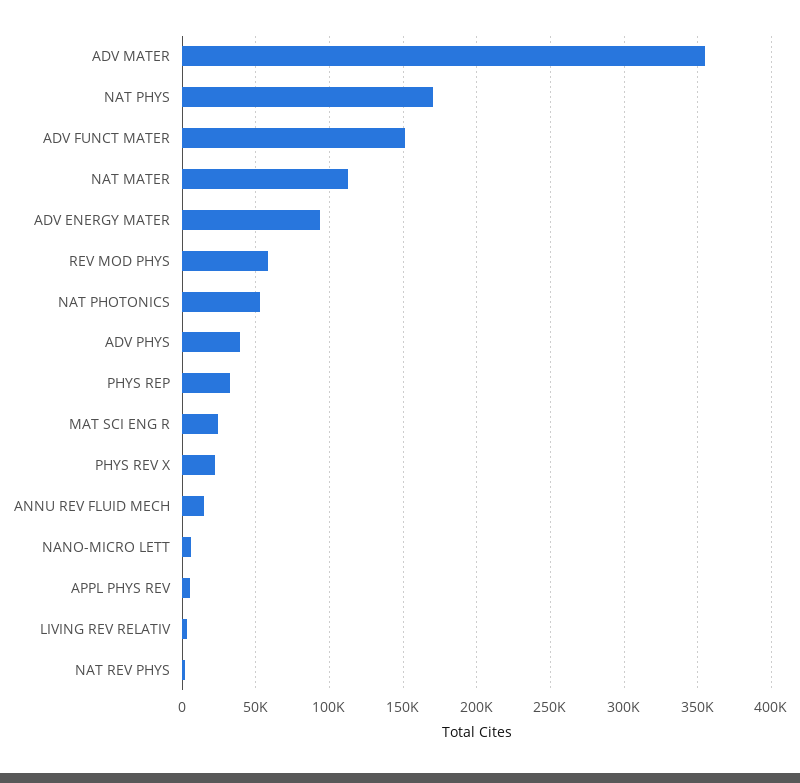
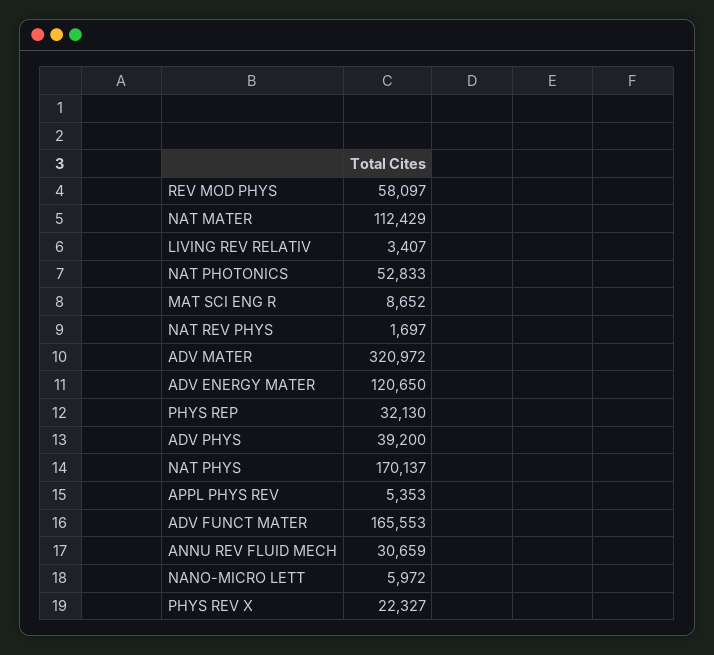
ADV MATER: 355000 -> 320972
ADV FUNCT MATER: 150000 -> 165553
ADV ENERGY MATER: 95000 -> 120650
MAT SCI ENG R: 25000 -> 8652
ANNU REV FLUID MECH: 15000 -> 30659

